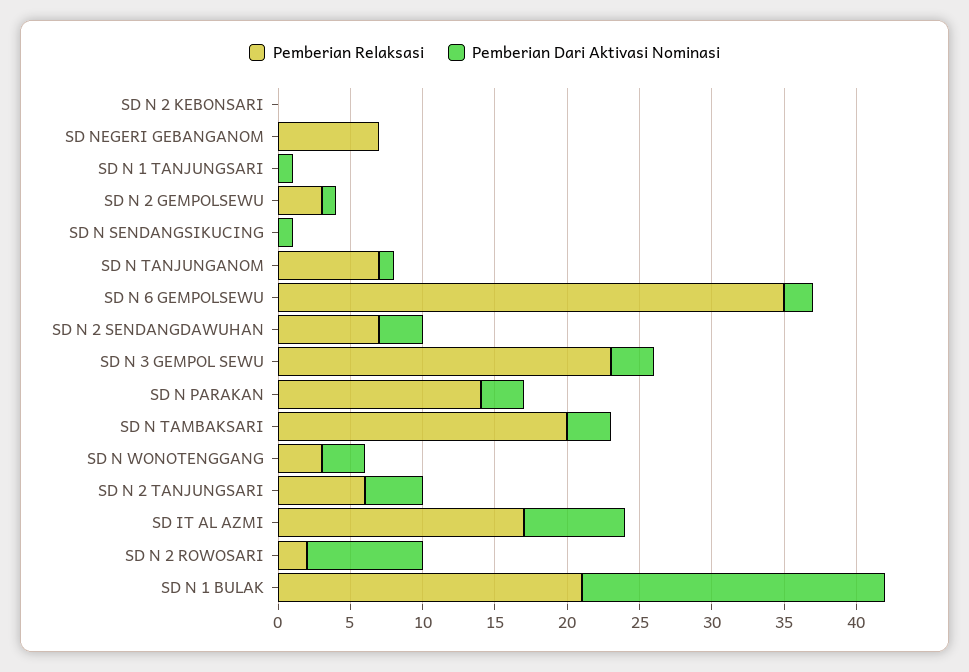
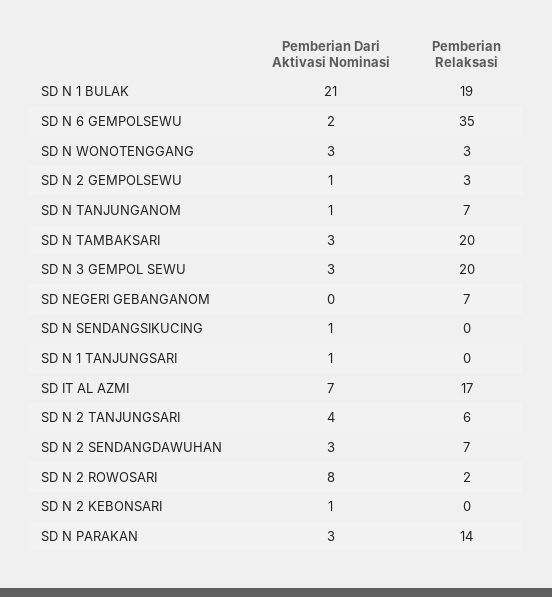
Pemberian Dari Aktivasi Nominasi, SD N 2 KEBONSARI: 0 -> 1
Pemberian Relaksasi, SD N 3 GEMPOL SEWU: 23 -> 20
Pemberian Relaksasi, SD N 1 BULAK: 21 -> 19

